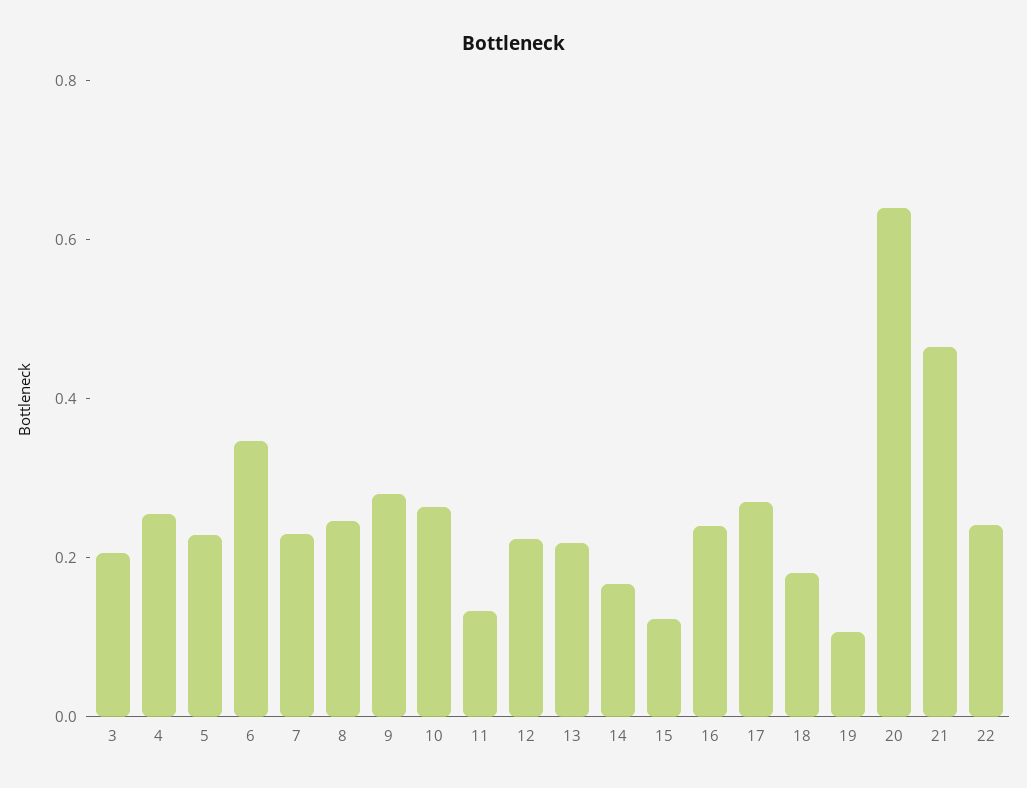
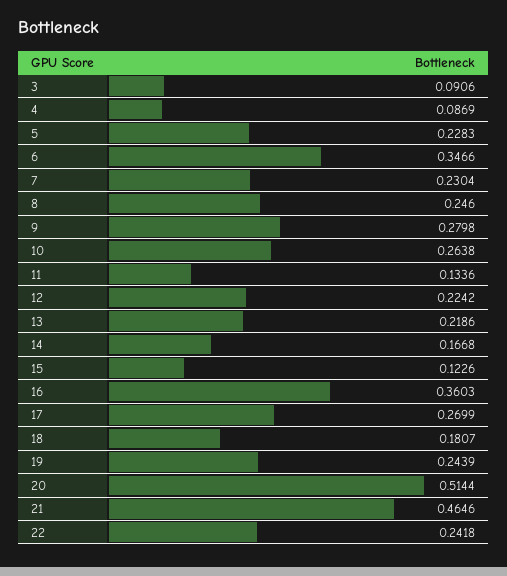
3: 0.2 -> 0.0906
4: 0.25 -> 0.0869
16: 0.25 -> 0.3603
19: 0.1 -> 0.2439
20: 0.65 -> 0.5144

